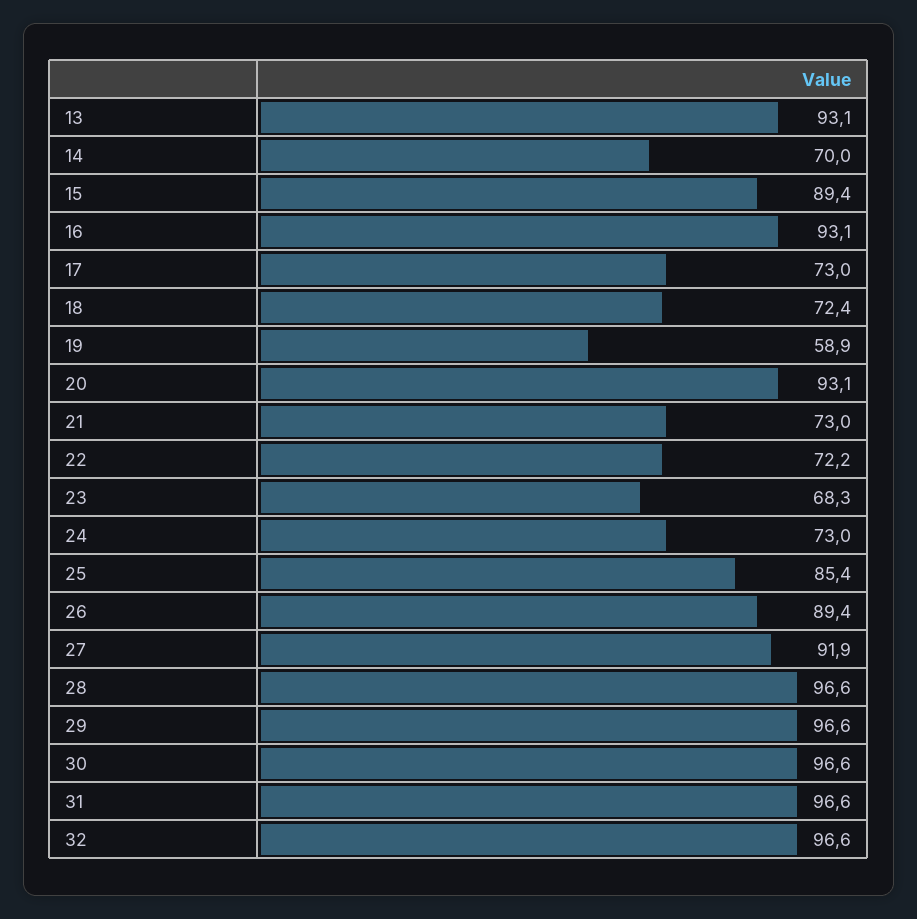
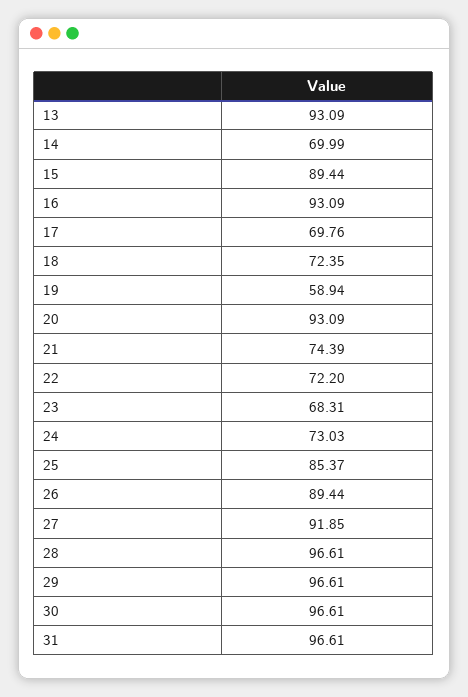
17: 73 -> 69.76
21: 73 -> 74.39
32: 96.6 -> none

